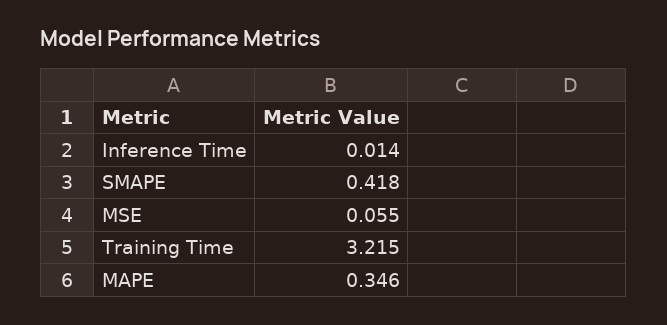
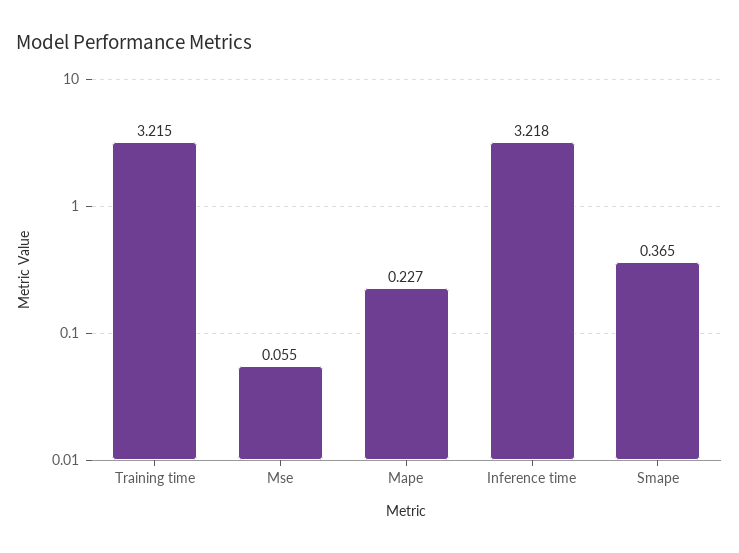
Inference Time: 0.014 -> 3.218
SMAPE: 0.418 -> 0.365
MAPE: 0.346 -> 0.227

